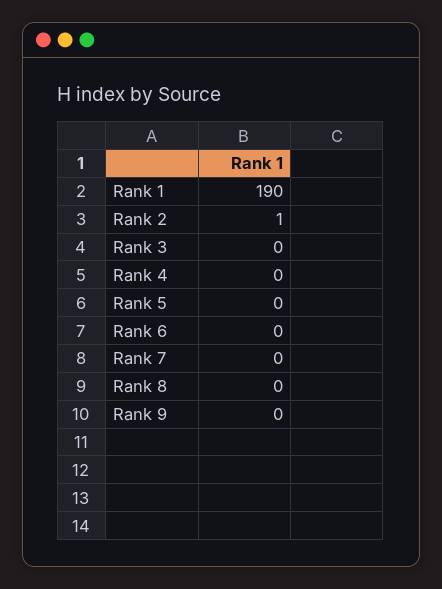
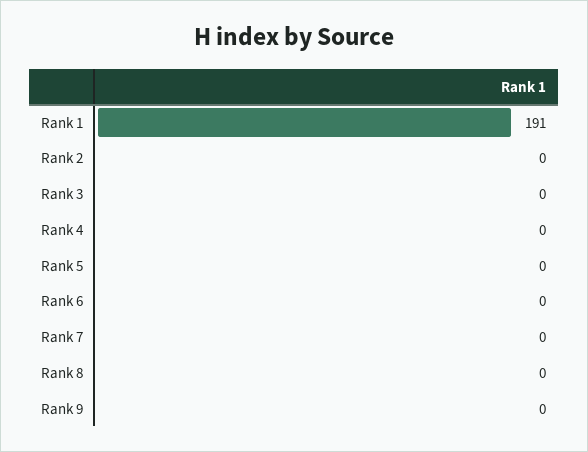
Rank 1: 190 -> 191
Rank 2: 1 -> 0

